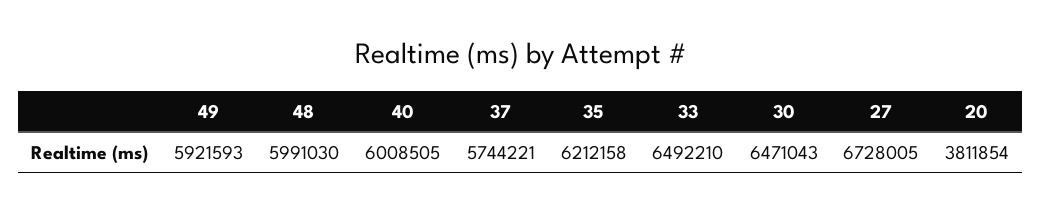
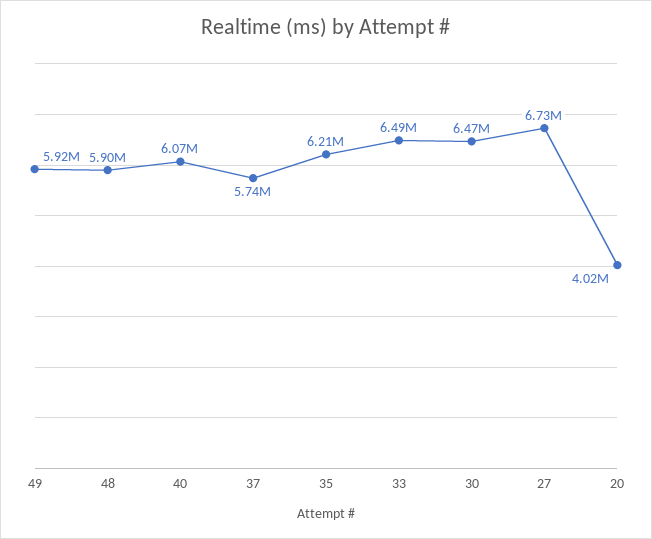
48: 5991030 -> 5900000
40: 6008505 -> 6070000
20: 3811854 -> 4020000

